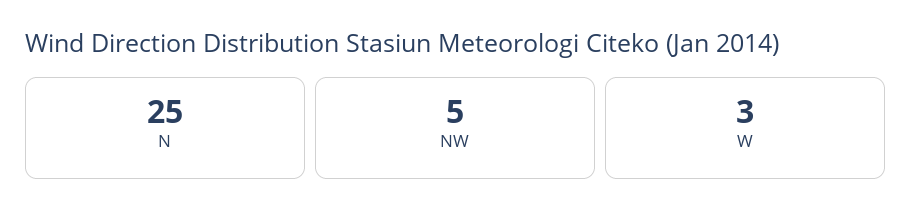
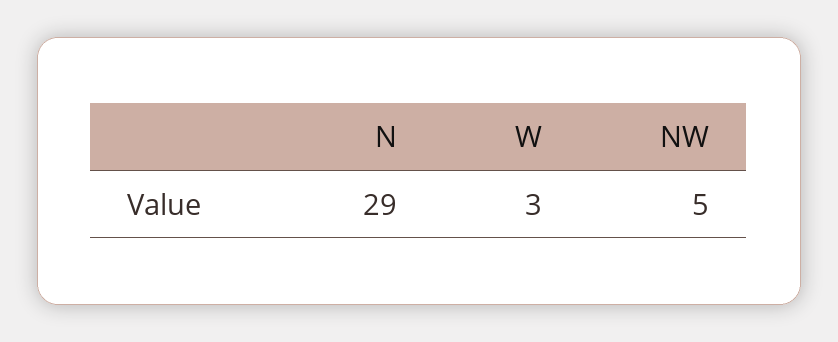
N: 25 -> 29

